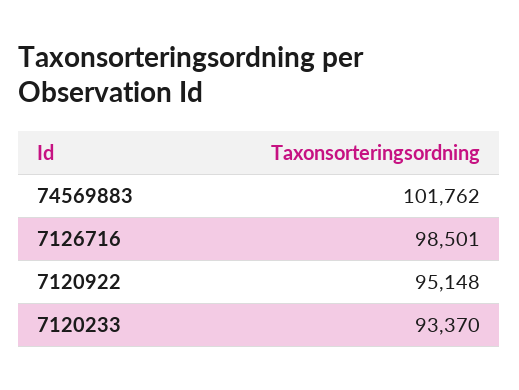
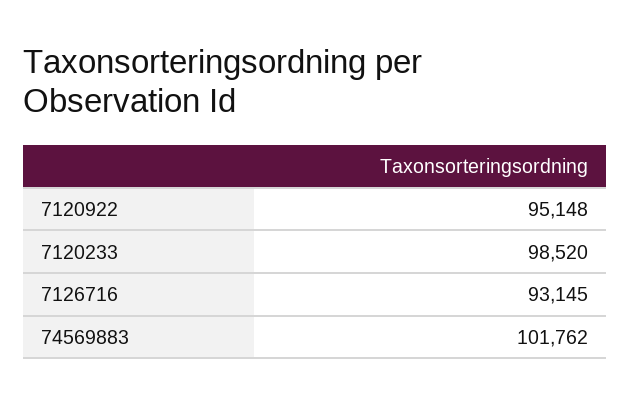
7126716: 98501 -> 93145
7120233: 93370 -> 98520

